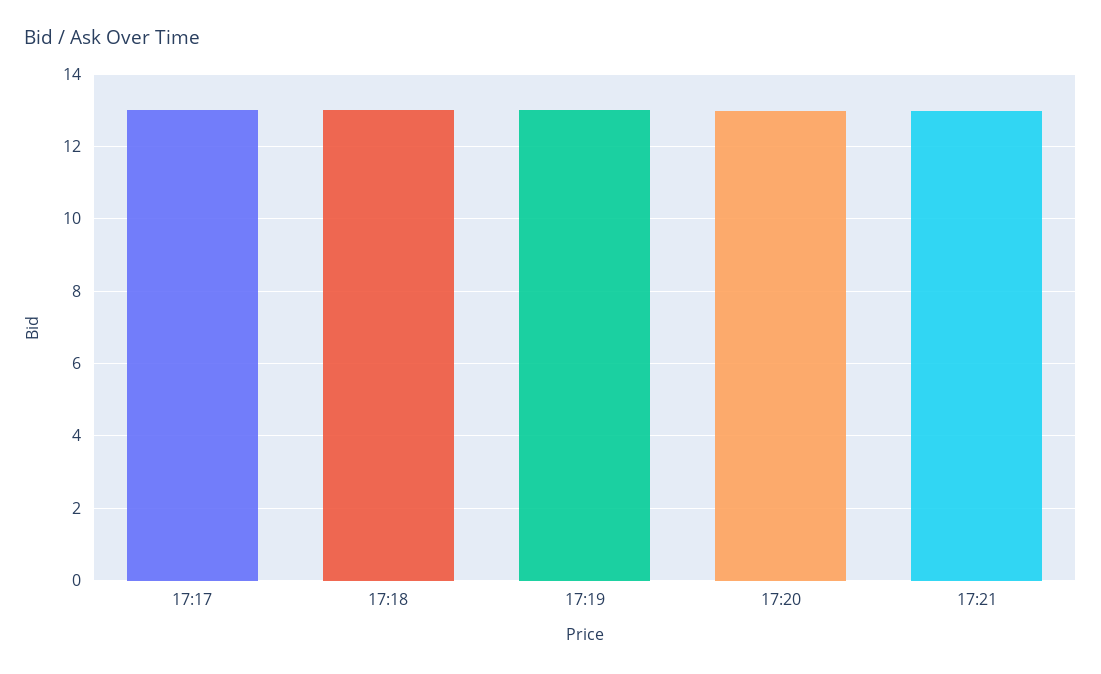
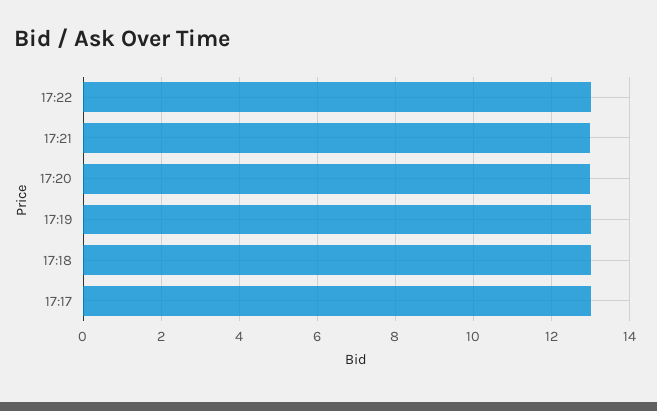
17:22: none -> 13

